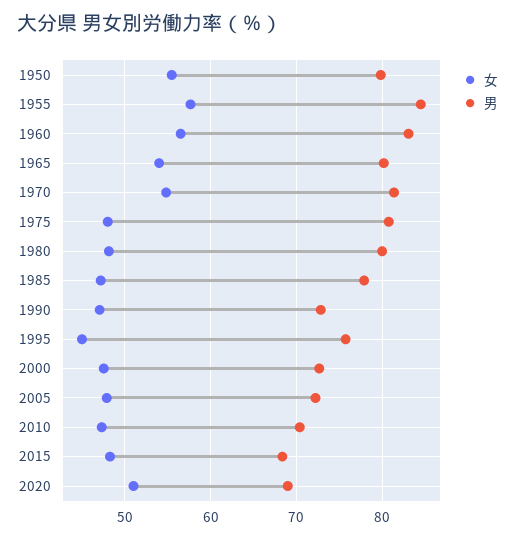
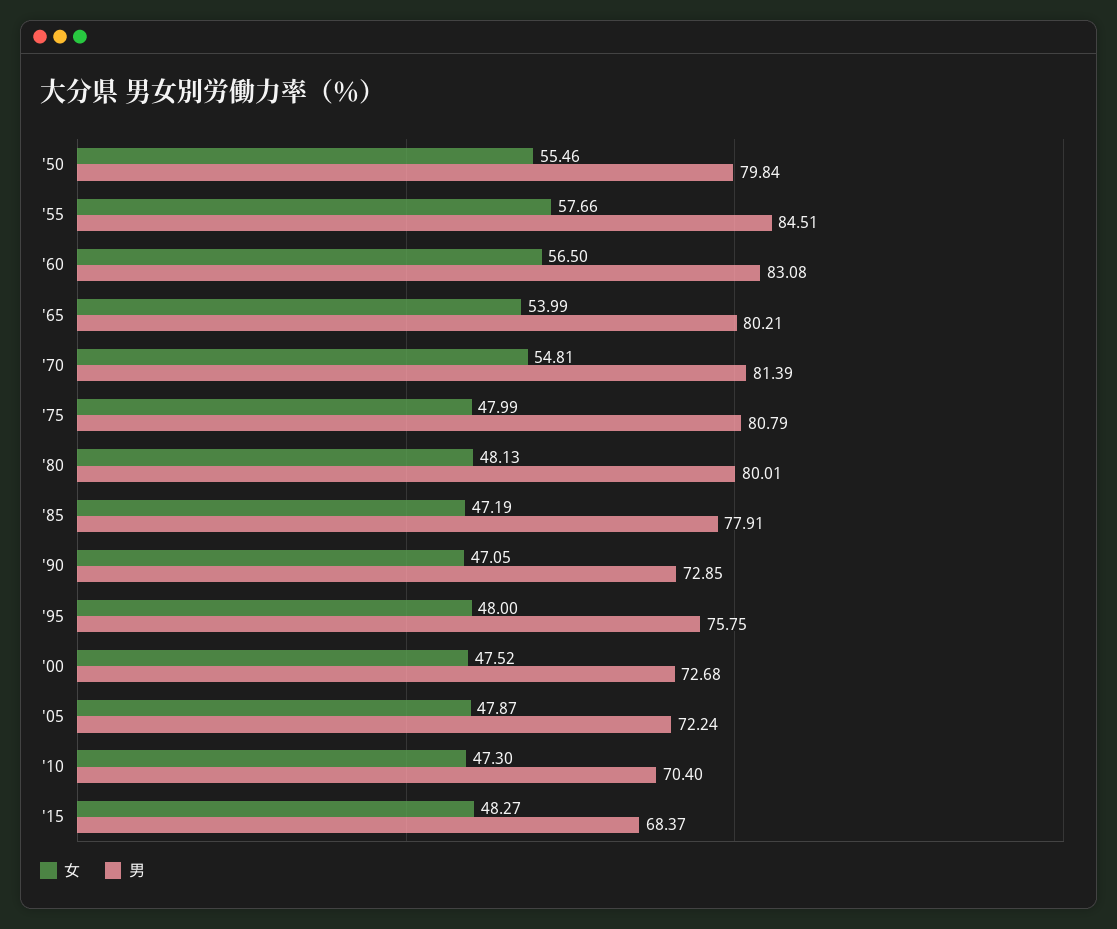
女, 1995: 45 -> 48
女, 2020: 51 -> none
男, 2020: 69 -> none

